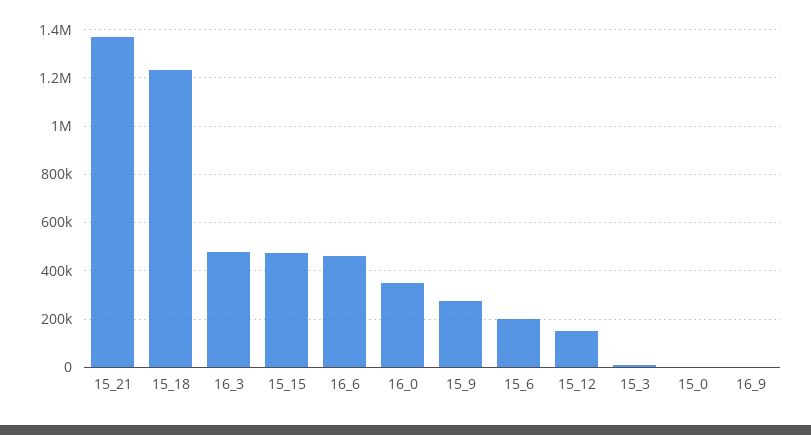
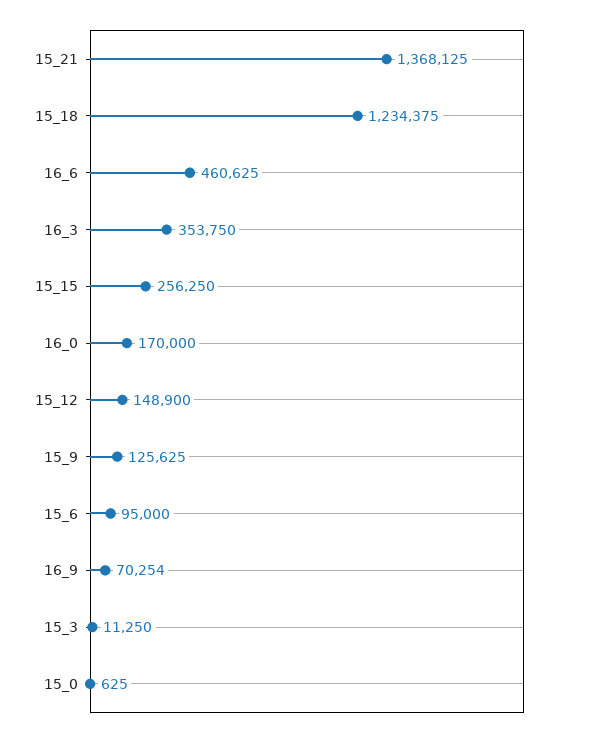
16_3: 475000 -> 353750
15_15: 475000 -> 256250
16_0: 350000 -> 170000
15_9: 275000 -> 125625
15_6: 200000 -> 95000
16_9: 0 -> 70254

